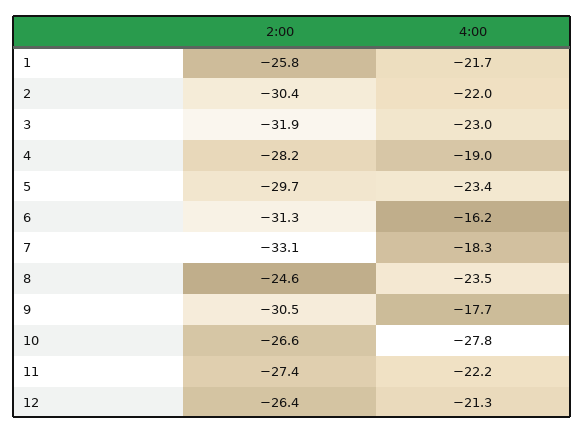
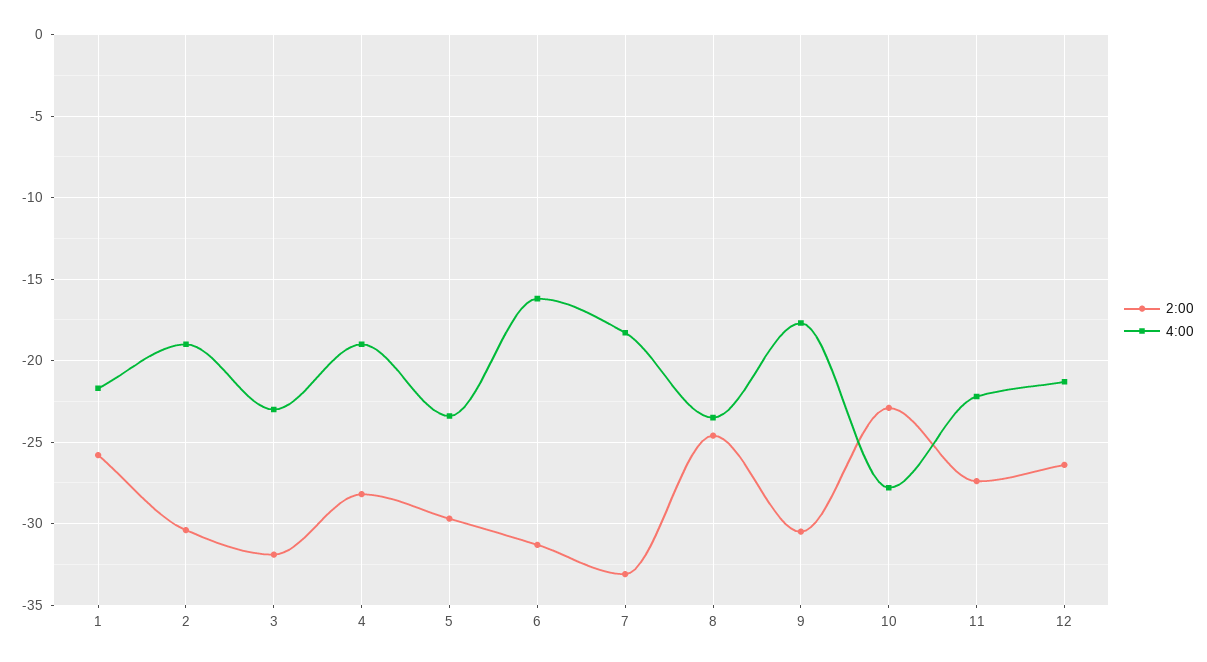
4:00, 2: -22 -> -19
2:00, 10: -26.6 -> -23

